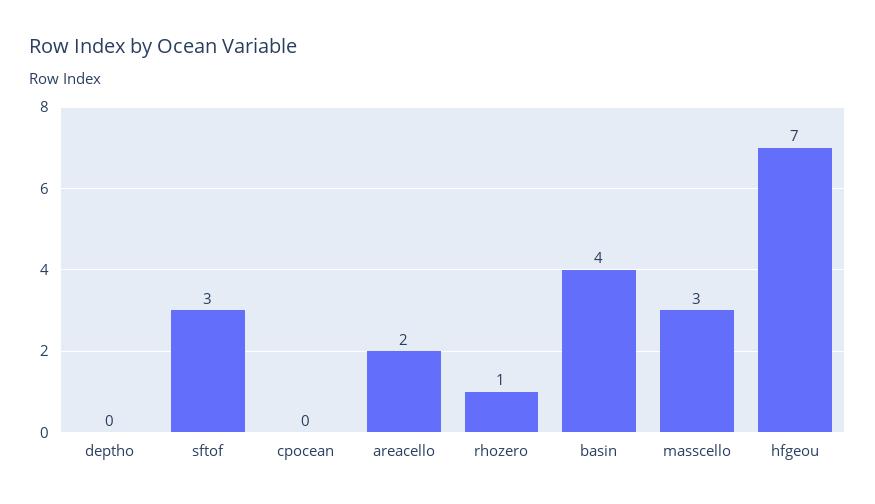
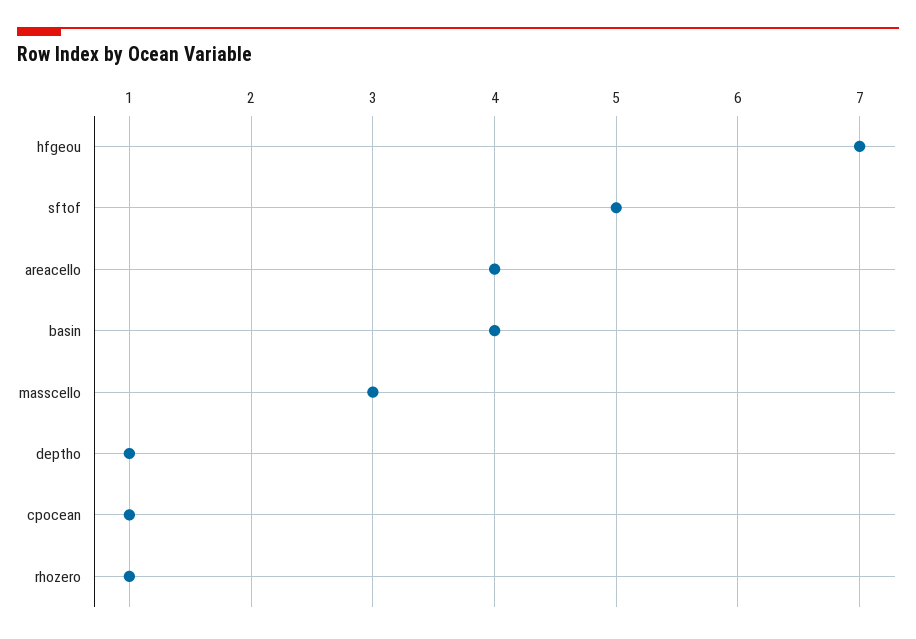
deptho: 0 -> 1
sftof: 3 -> 5
cpocean: 0 -> 1
areacello: 2 -> 4

